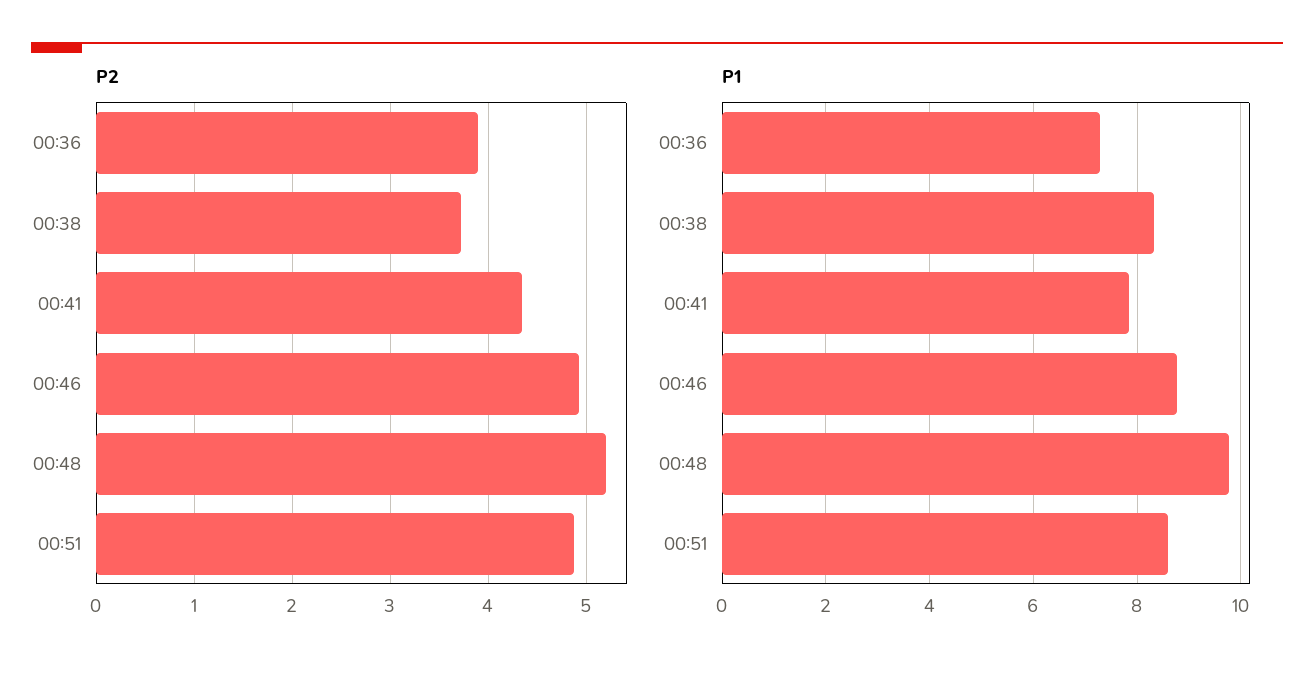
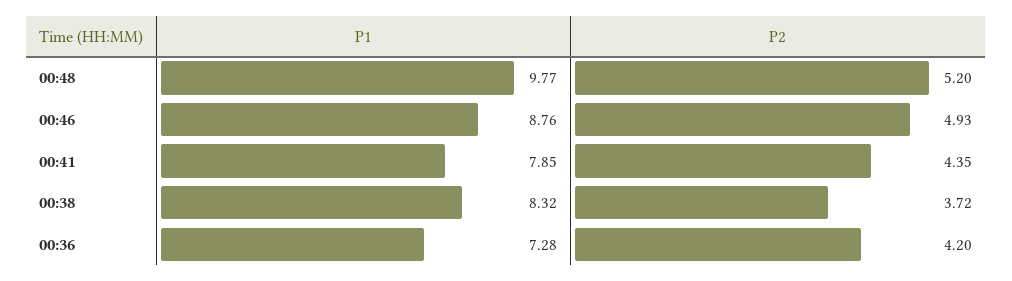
P2, 00:36: 3.9 -> 4.2
P2, 00:51: 4.9 -> none
P1, 00:51: 8.6 -> none

